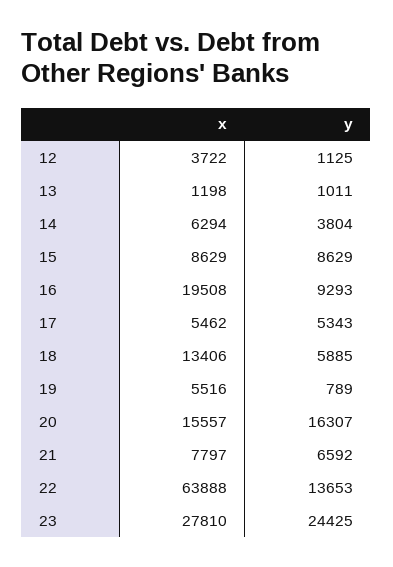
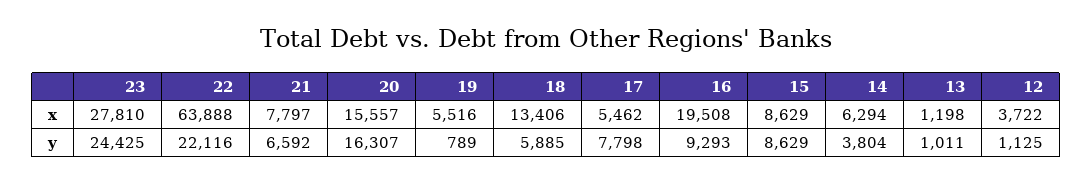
y, 17: 5343 -> 7798
y, 22: 13653 -> 22116

